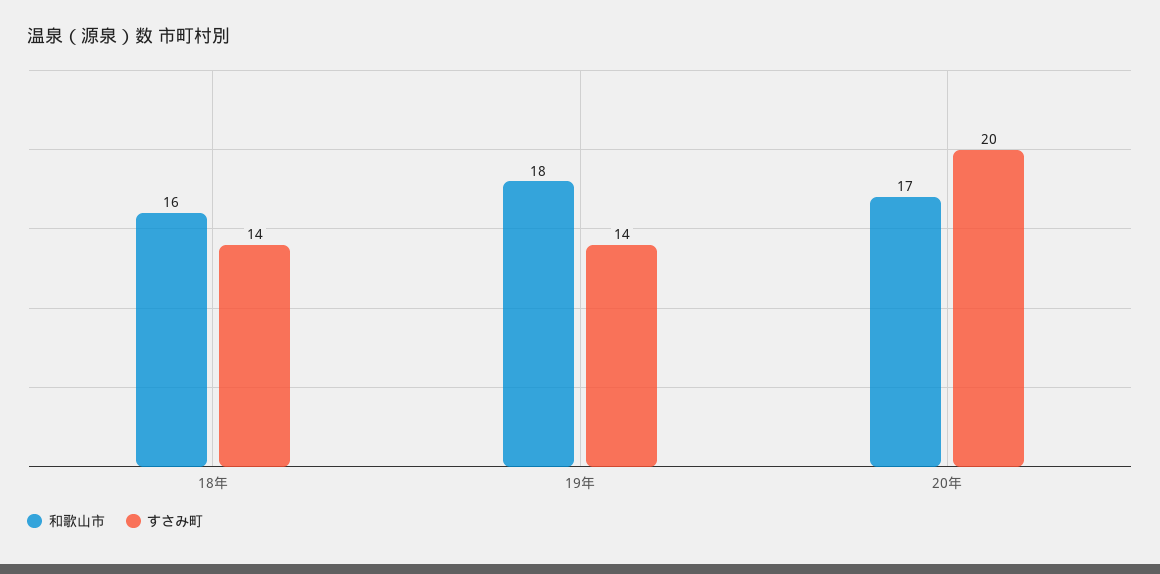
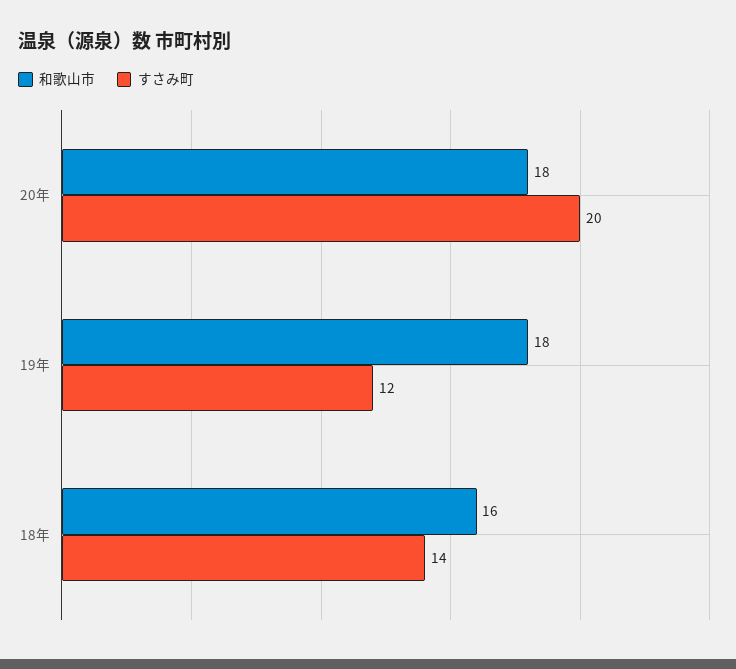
すさみ町, 19年: 14 -> 12
和歌山市, 20年: 17 -> 18

